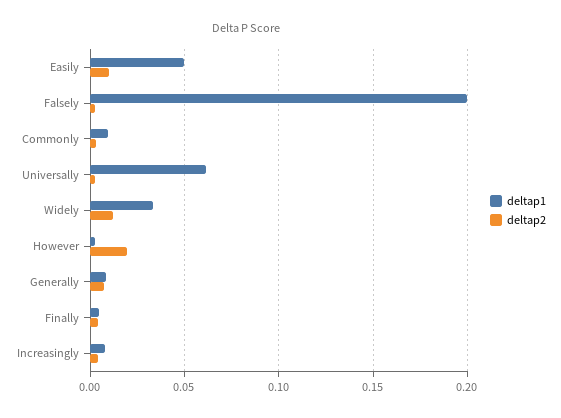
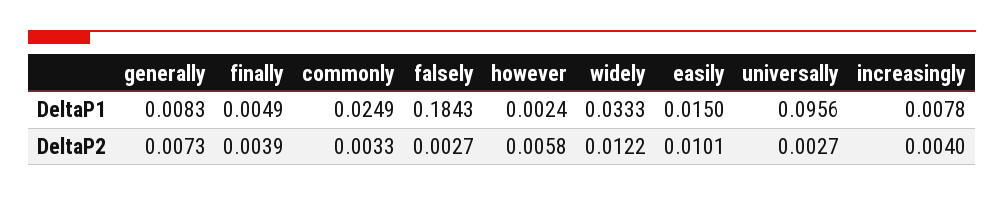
deltap1, Easily: 0.05 -> 0.015
deltap1, Falsely: 0.2 -> 0.1843
deltap1, Commonly: 0.01 -> 0.0249
deltap1, Universally: 0.06 -> 0.0956
deltap2, However: 0.02 -> 0.0058

